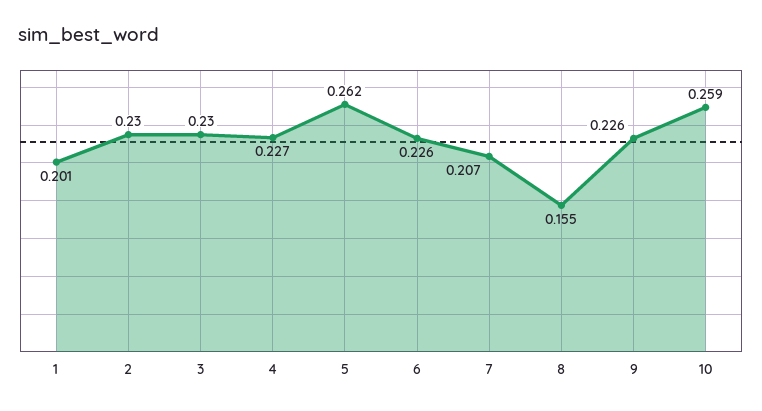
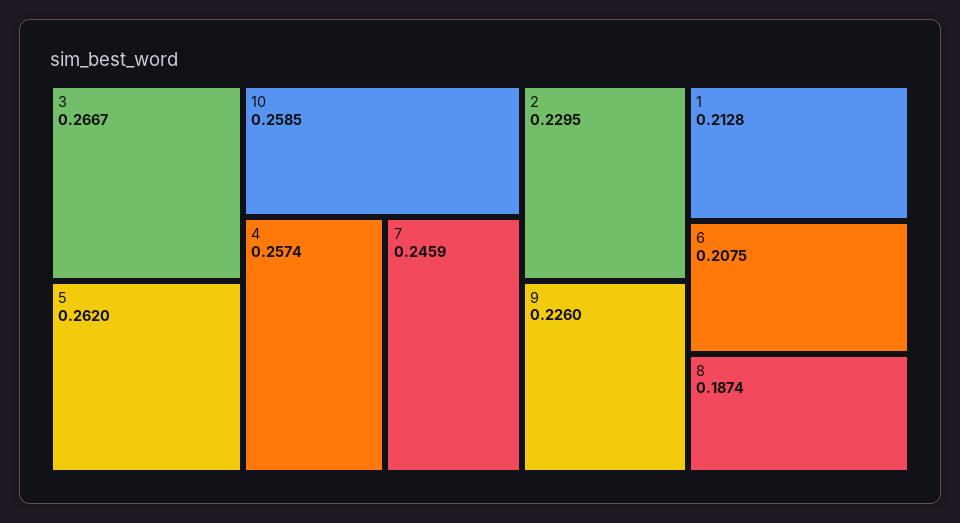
1: 0.201 -> 0.2128
3: 0.23 -> 0.2667
4: 0.227 -> 0.2574
6: 0.226 -> 0.2075
7: 0.207 -> 0.2459
8: 0.155 -> 0.1874

